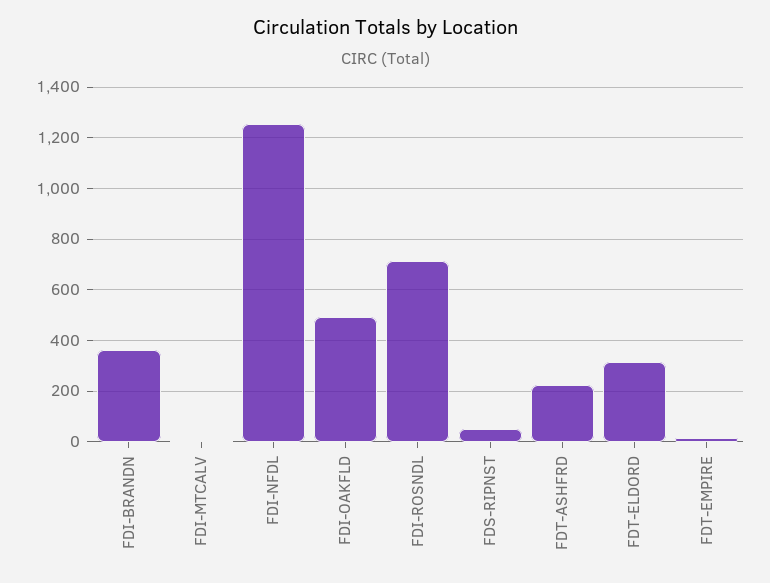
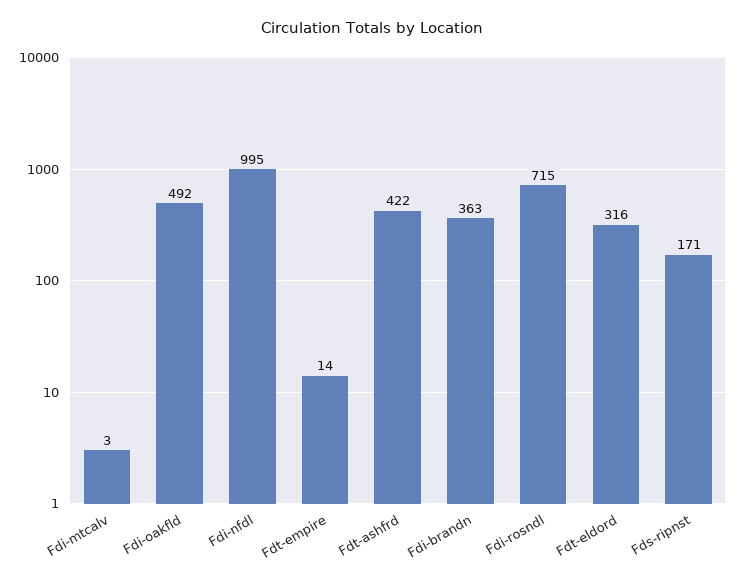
FDI-NFDL: 1250 -> 995
FDS-RIPNST: 50 -> 171
FDT-ASHFRD: 225 -> 422

